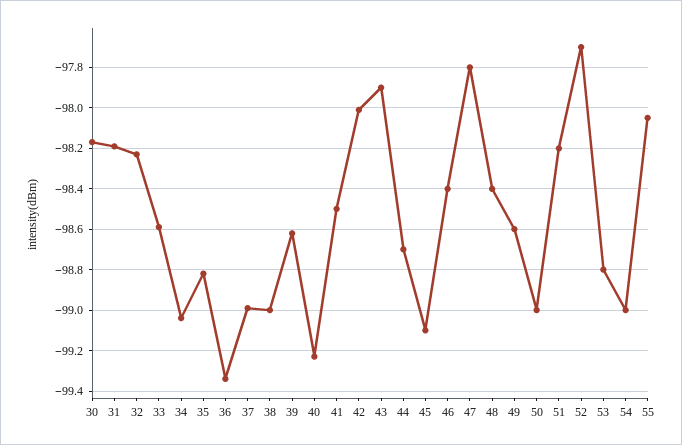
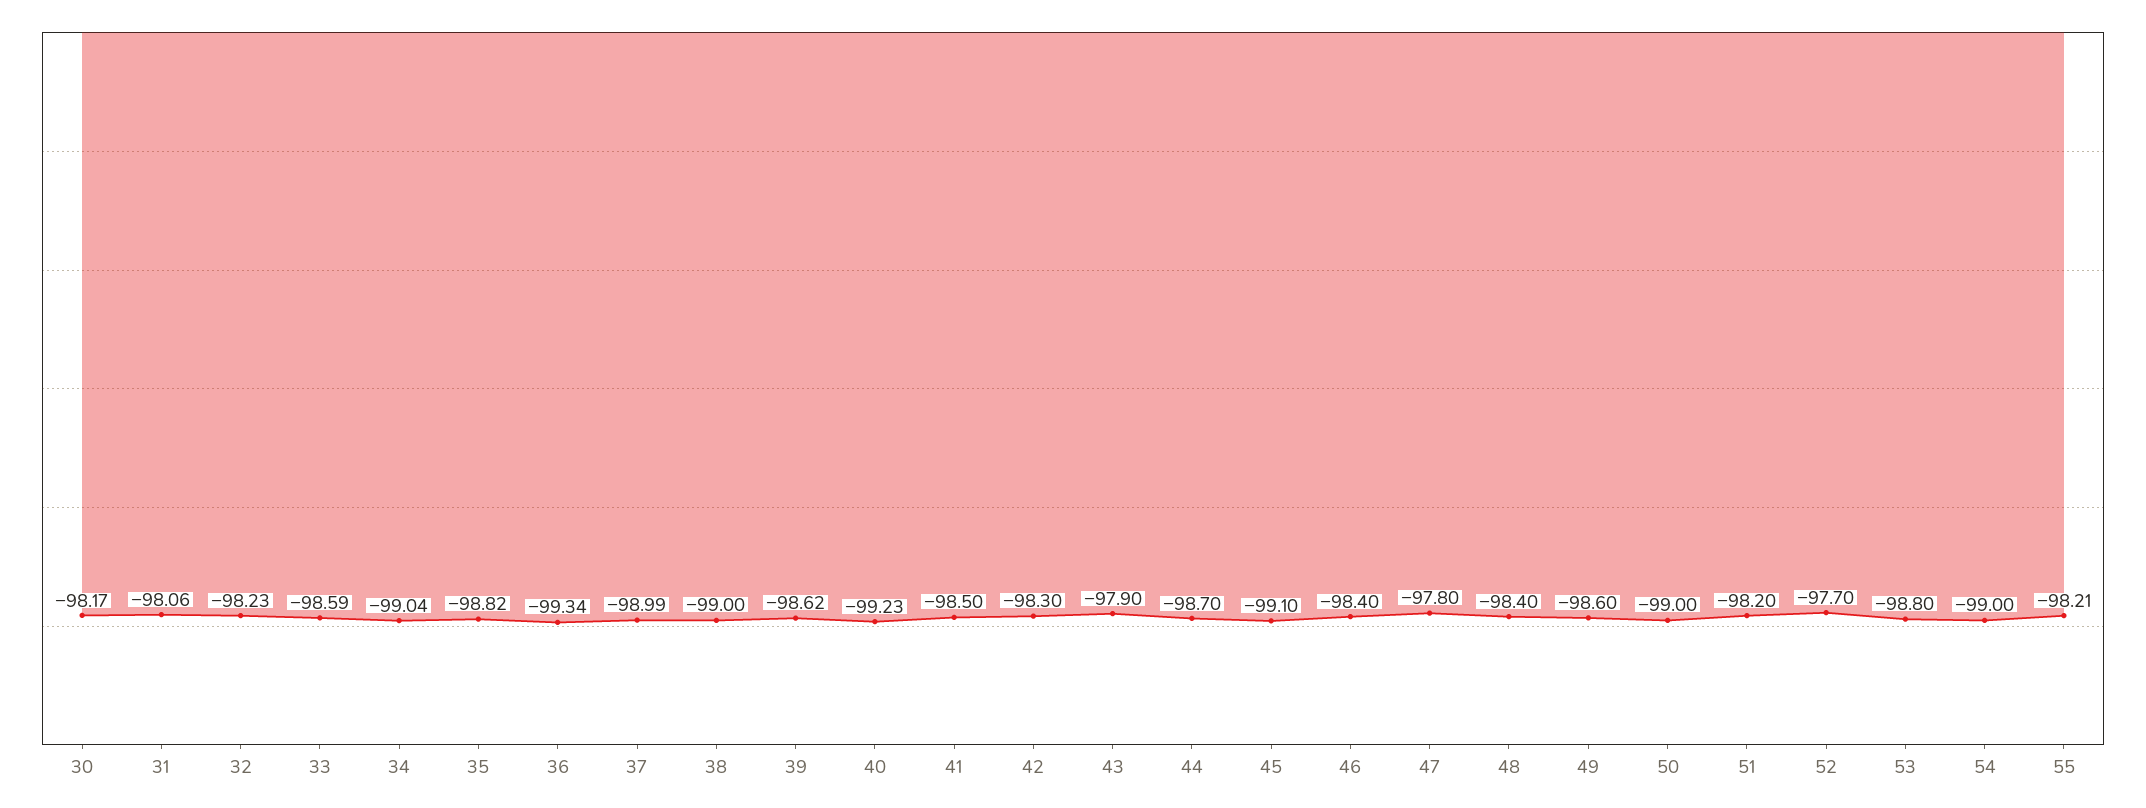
31: -98.2 -> -98.06
42: -98 -> -98.3
55: -98.05 -> -98.21

